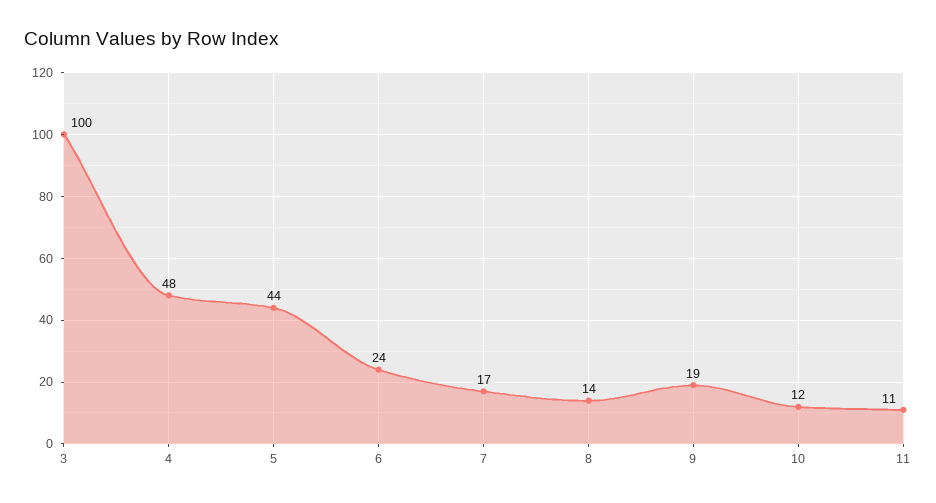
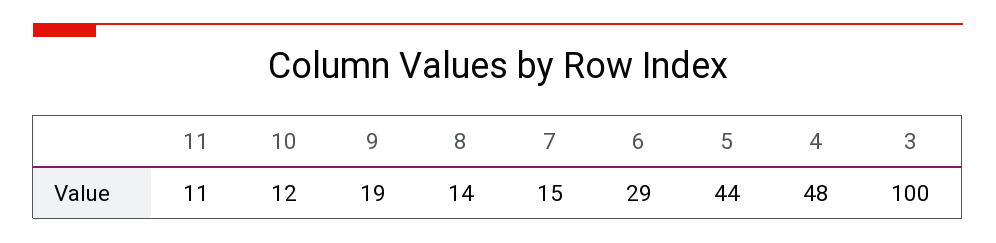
6: 24 -> 29
7: 17 -> 15

